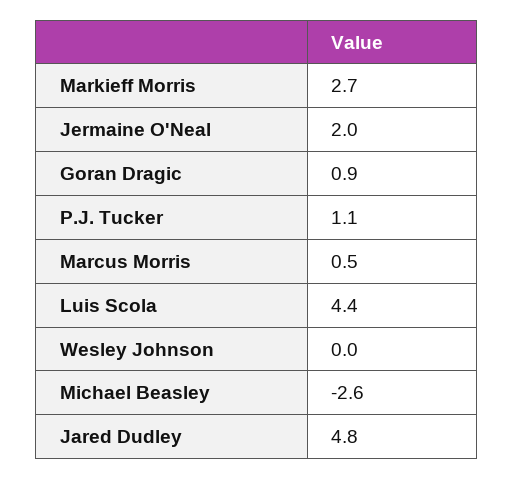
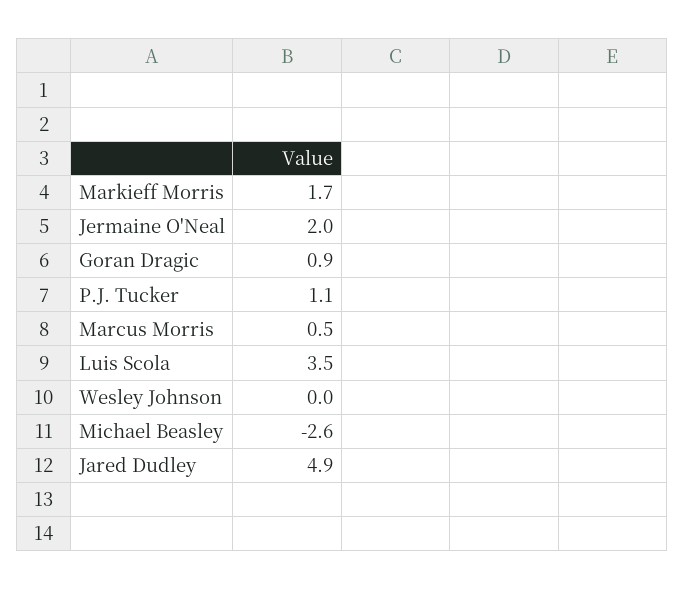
Markieff Morris: 2.7 -> 1.7
Luis Scola: 4.4 -> 3.5
Jared Dudley: 4.8 -> 4.9

